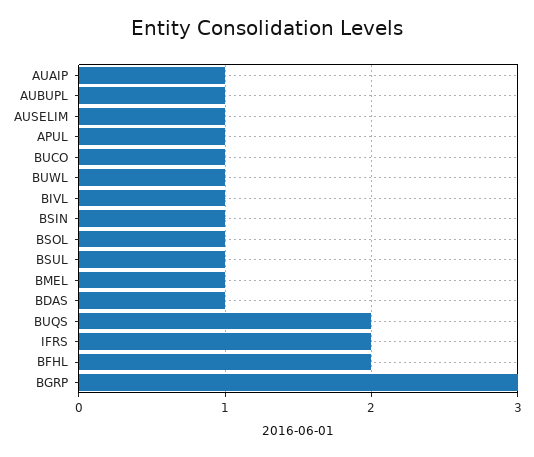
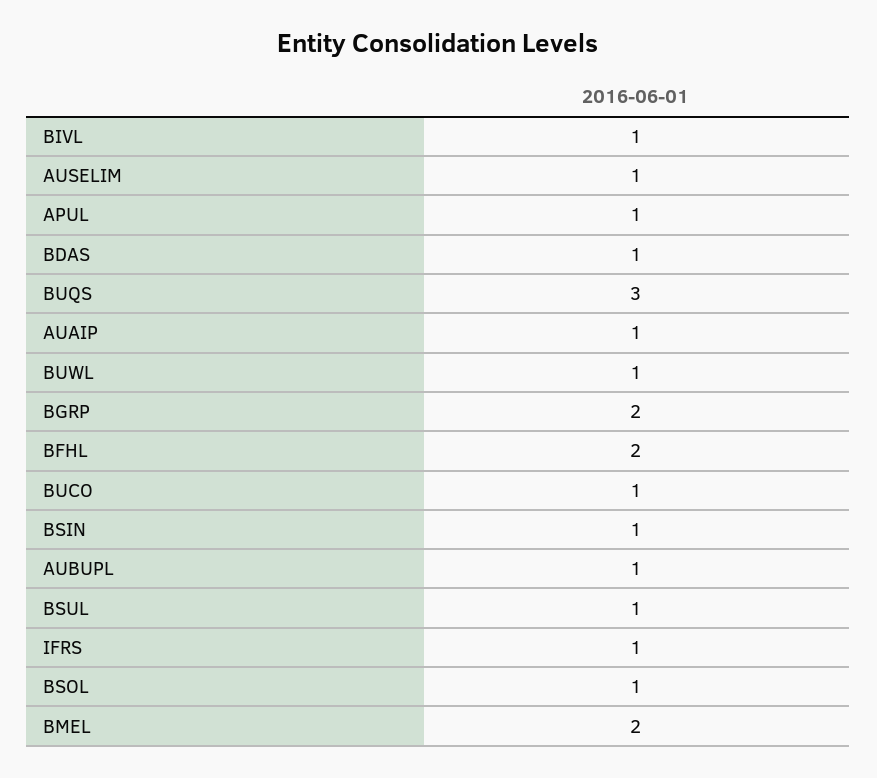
BMEL: 1 -> 2
BUQS: 2 -> 3
IFRS: 2 -> 1
BGRP: 3 -> 2

